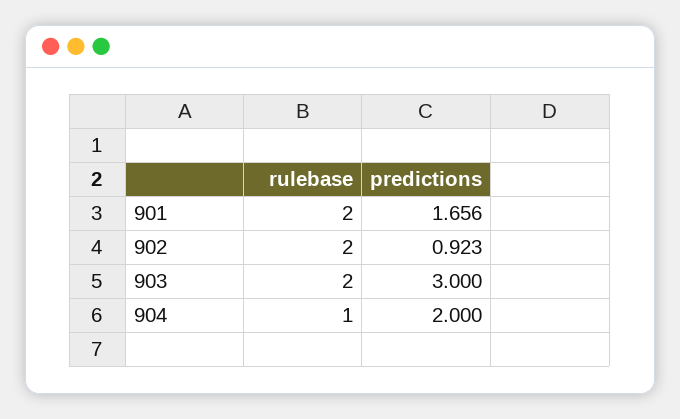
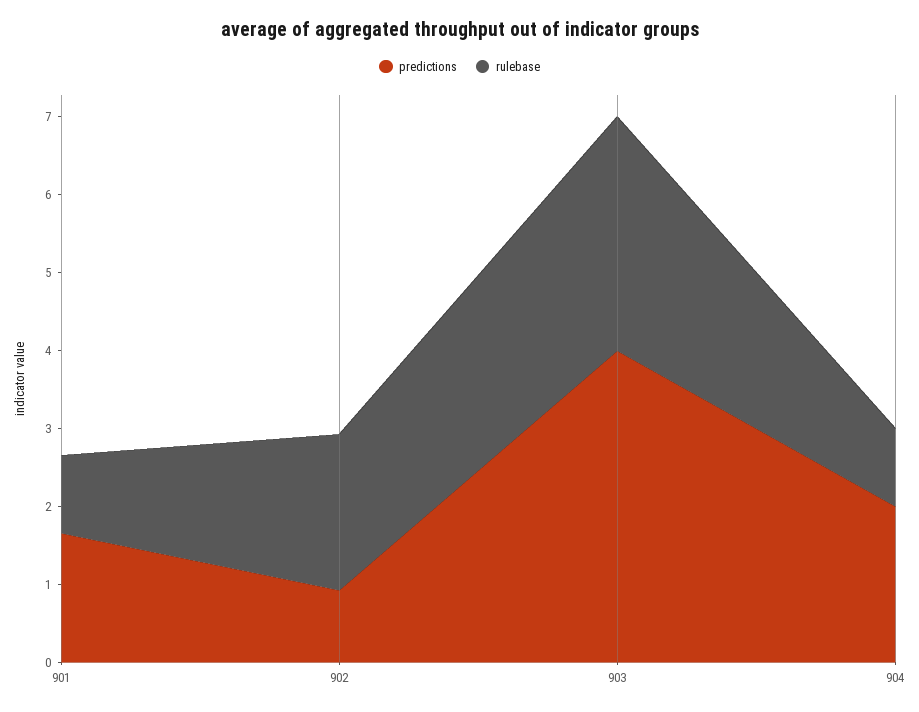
rulebase, 901: 2 -> 1
rulebase, 903: 2 -> 3
predictions, 903: 3 -> 4

